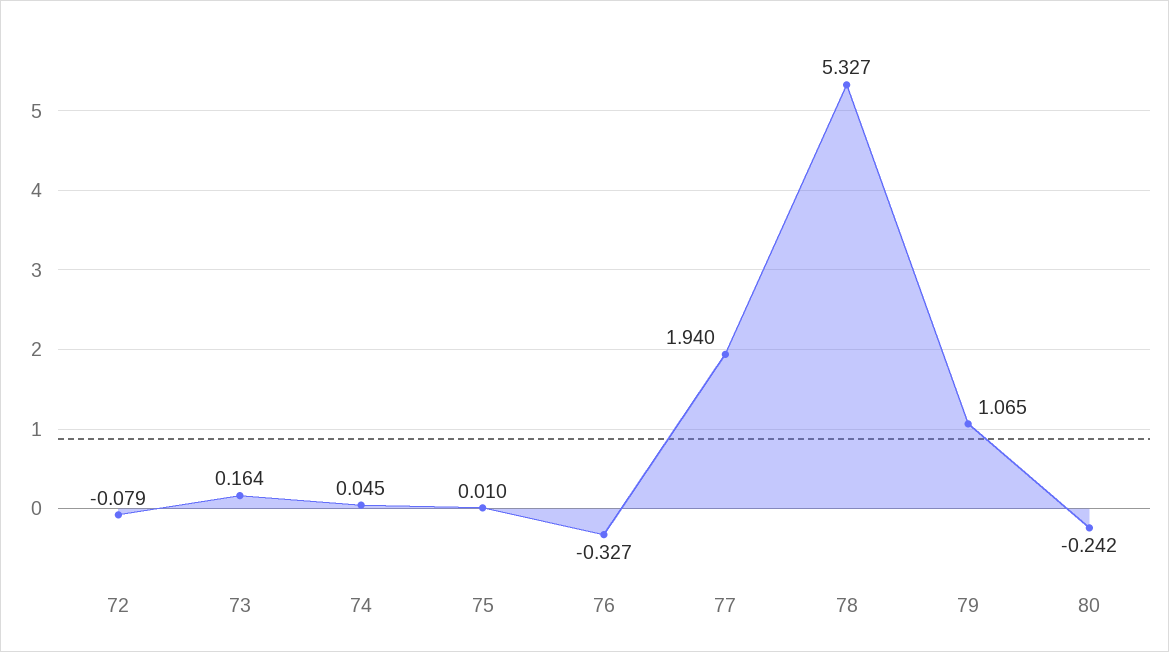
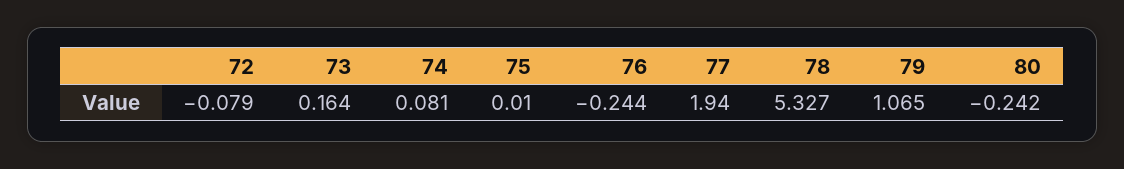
74: 0.045 -> 0.081
76: -0.327 -> -0.244

